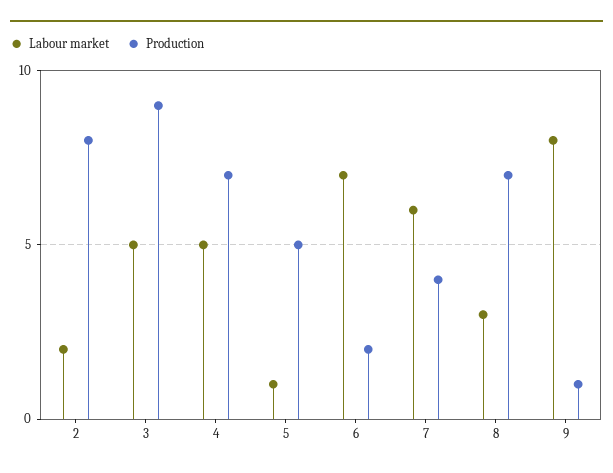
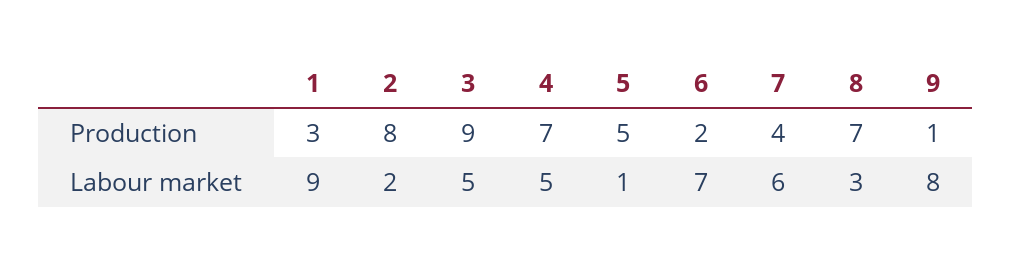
Production, 1: none -> 3
Labour market, 1: none -> 9

